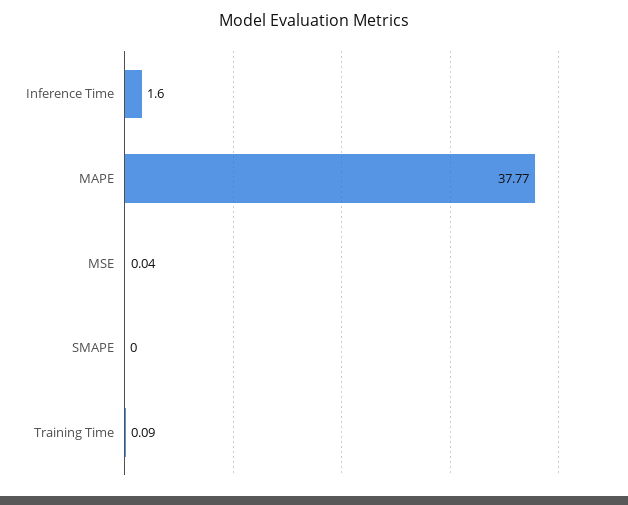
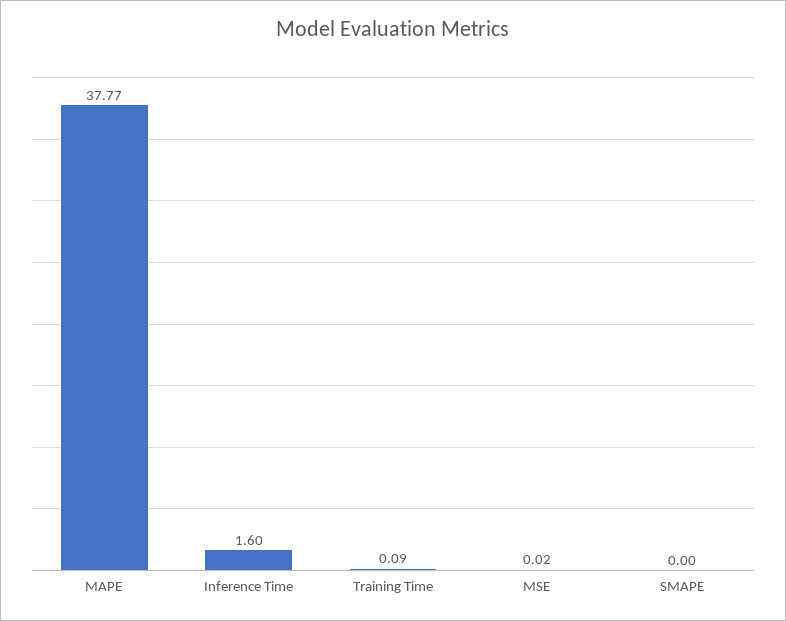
MSE: 0.04 -> 0.02

